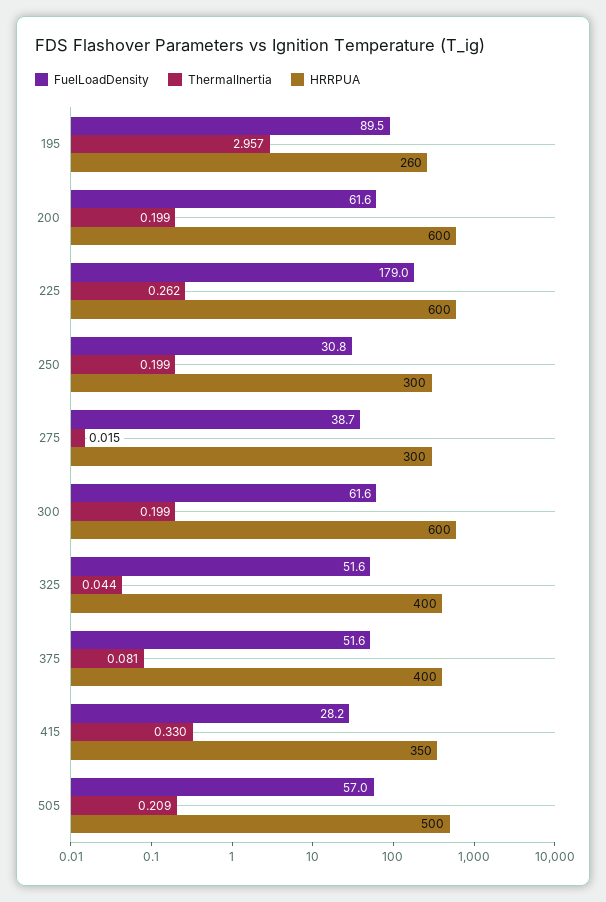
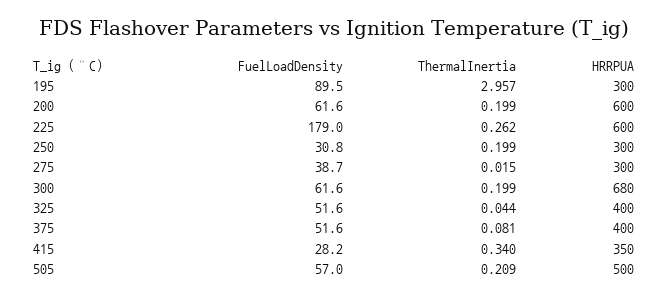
HRRPUA, 195: 260 -> 300
HRRPUA, 300: 600 -> 680
ThermalInertia, 415: 0.33 -> 0.34

